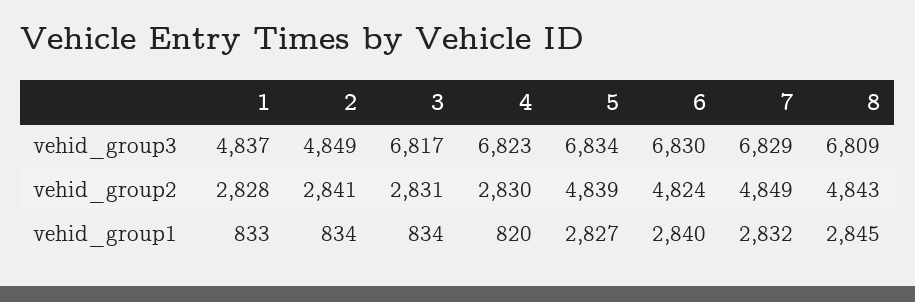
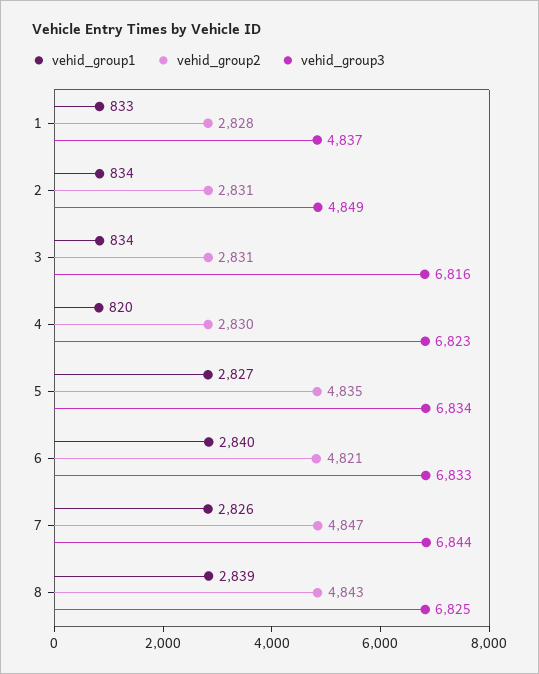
vehid_group3, 3: 6817 -> 6816
vehid_group3, 6: 6830 -> 6833
vehid_group3, 7: 6829 -> 6844
vehid_group3, 8: 6809 -> 6825
vehid_group2, 2: 2841 -> 2831
vehid_group2, 5: 4839 -> 4835
vehid_group2, 6: 4824 -> 4821
vehid_group2, 7: 4849 -> 4847
vehid_group1, 7: 2832 -> 2826
vehid_group1, 8: 2845 -> 2839

